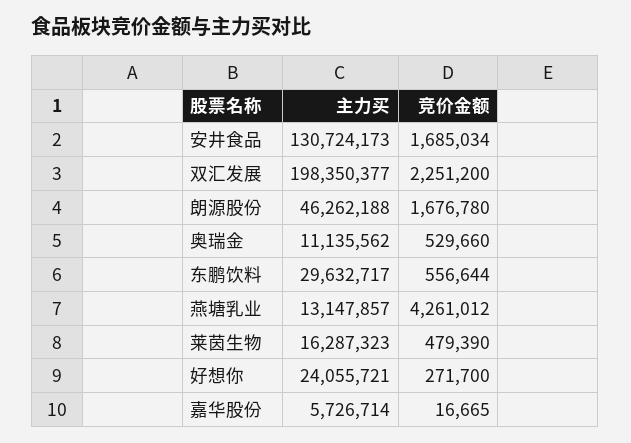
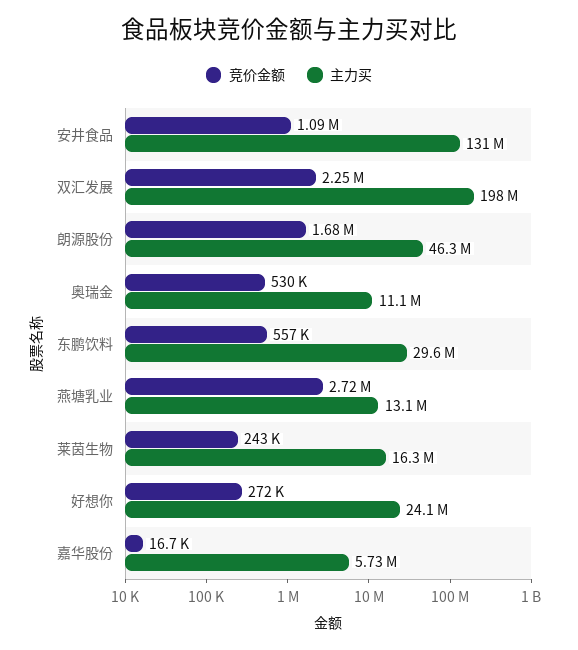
竞价金额, 安井食品: 1685034 -> 1090000
竞价金额, 燕塘乳业: 4261012 -> 2720000
竞价金额, 莱茵生物: 479390 -> 243000

